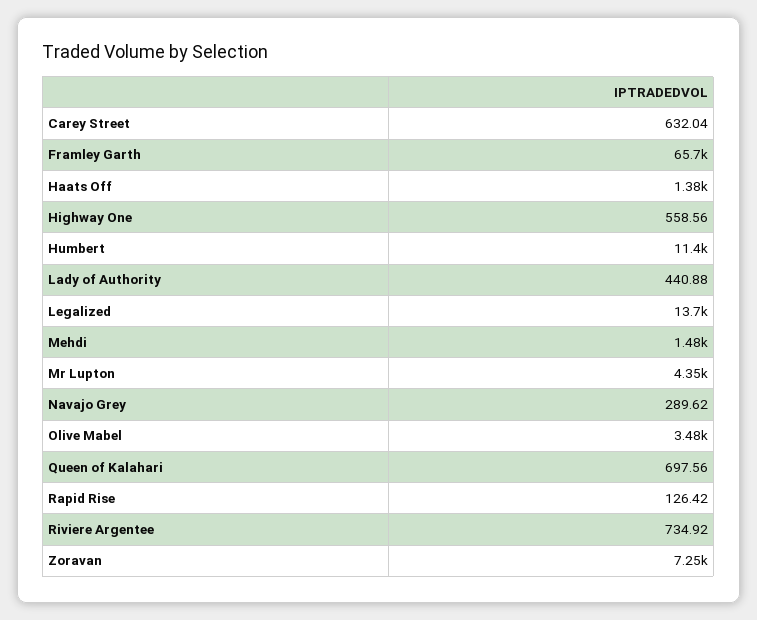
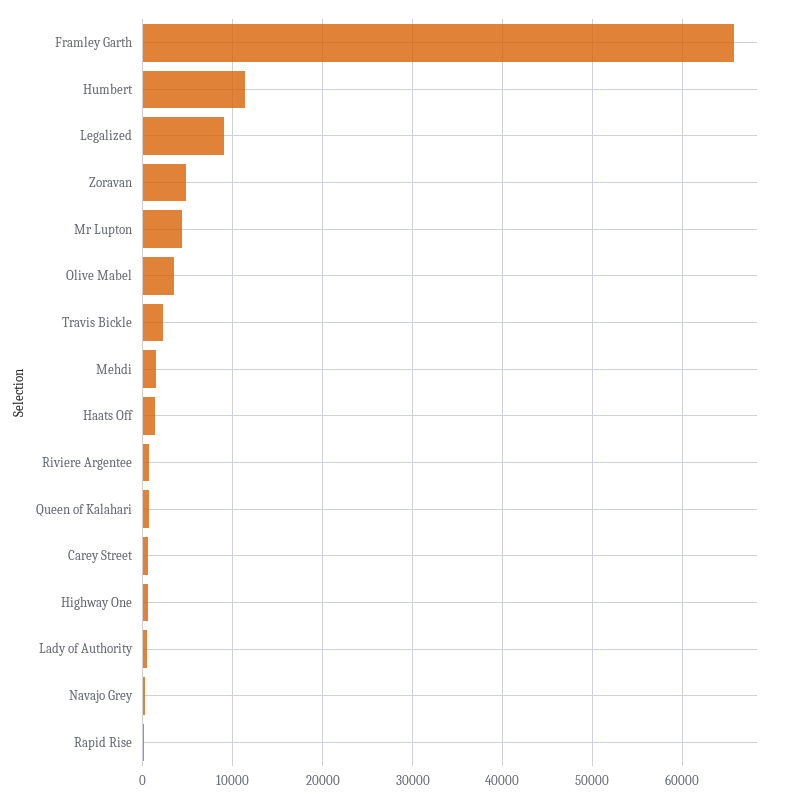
Legalized: 13700 -> 9000
Zoravan: 7250 -> 5000
Travis Bickle: none -> 2000

